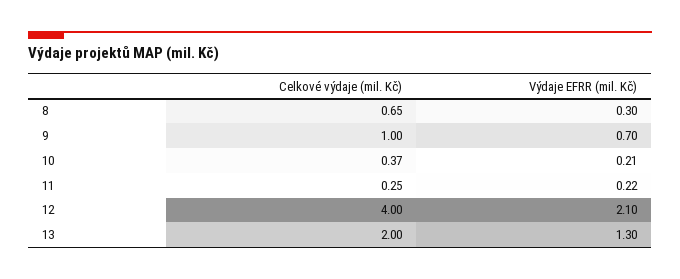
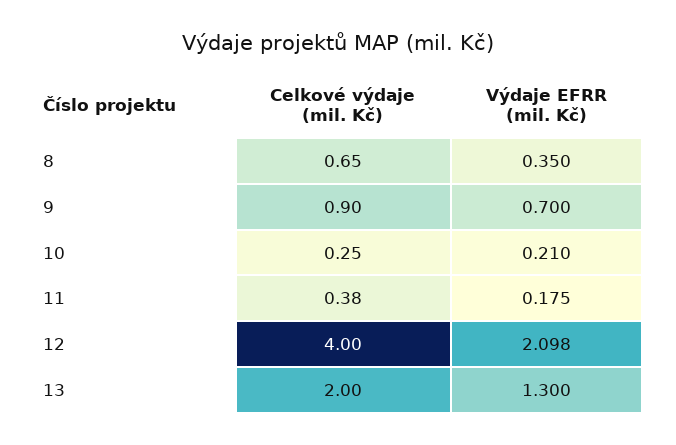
Výdaje EFRR (mil. Kč), 8: 0.3 -> 0.35
Celkové výdaje (mil. Kč), 9: 1 -> 0.9
Celkové výdaje (mil. Kč), 10: 0.37 -> 0.25
Celkové výdaje (mil. Kč), 11: 0.25 -> 0.38
Výdaje EFRR (mil. Kč), 11: 0.22 -> 0.175
Výdaje EFRR (mil. Kč), 12: 2.1 -> 2.098

